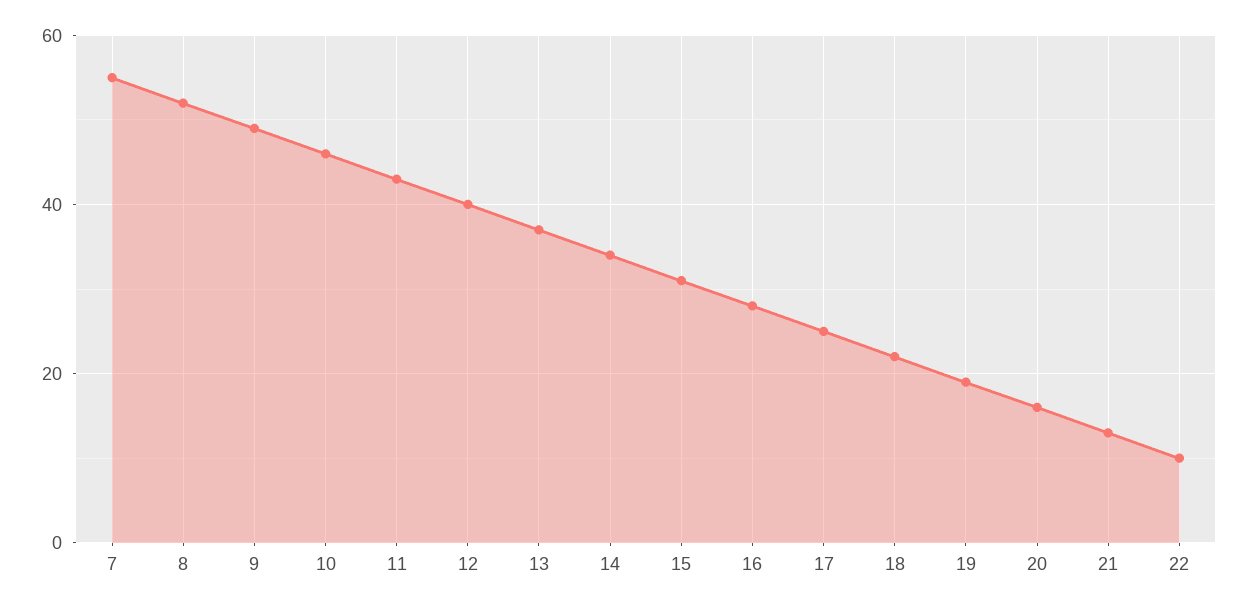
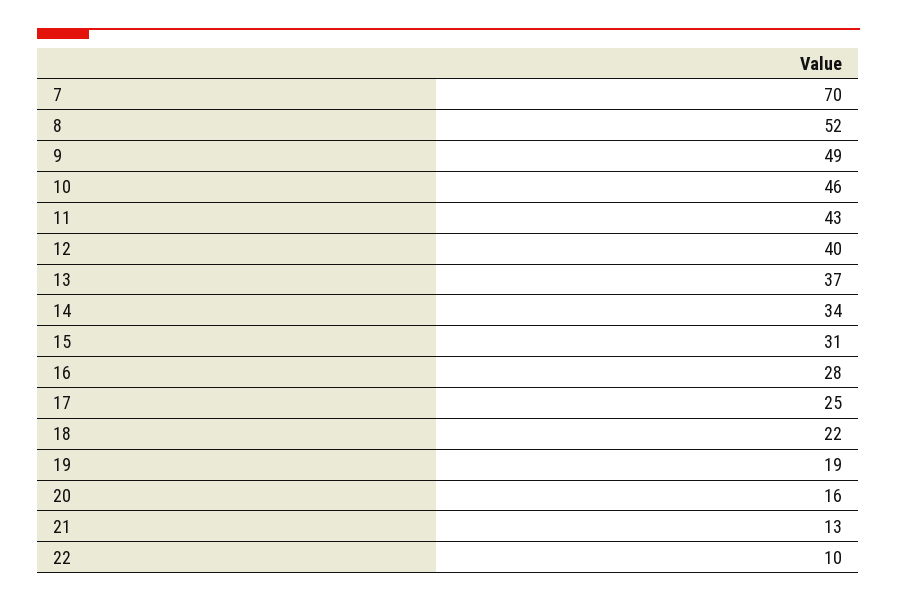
7: 55 -> 70

